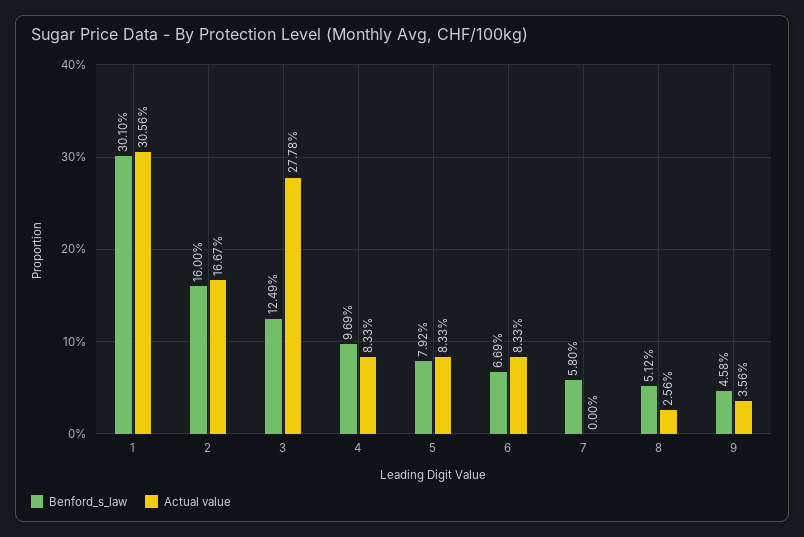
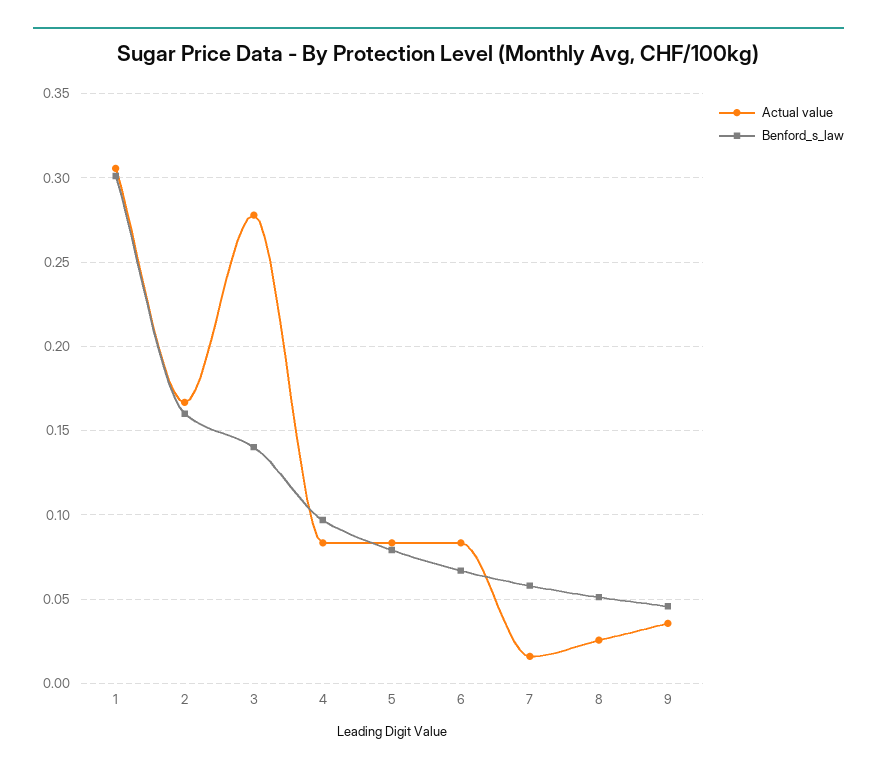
Benford_s_law, 3: 0.1249 -> 0.14
Actual value, 7: 0 -> 0.015

